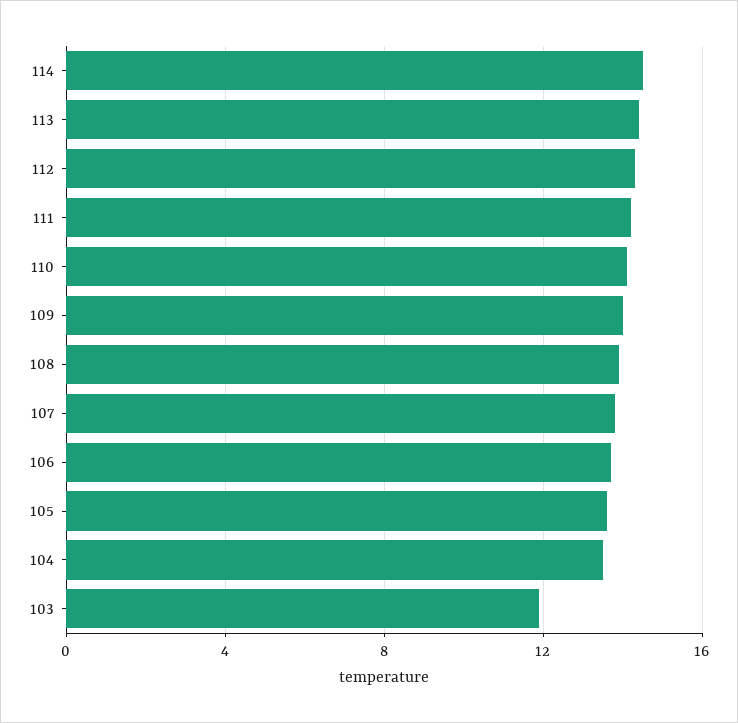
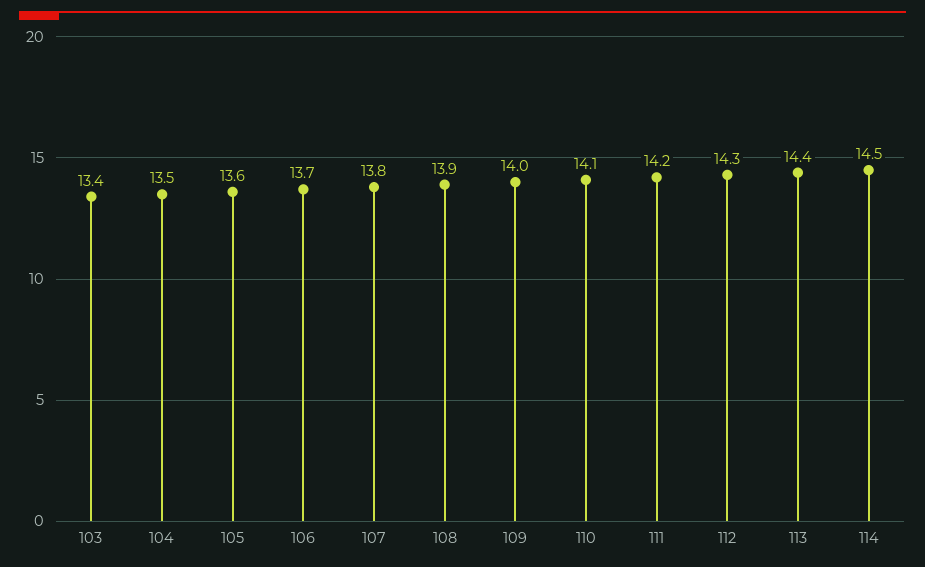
103: 12 -> 13.4

